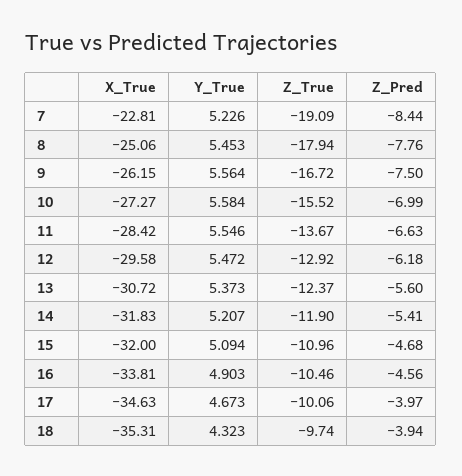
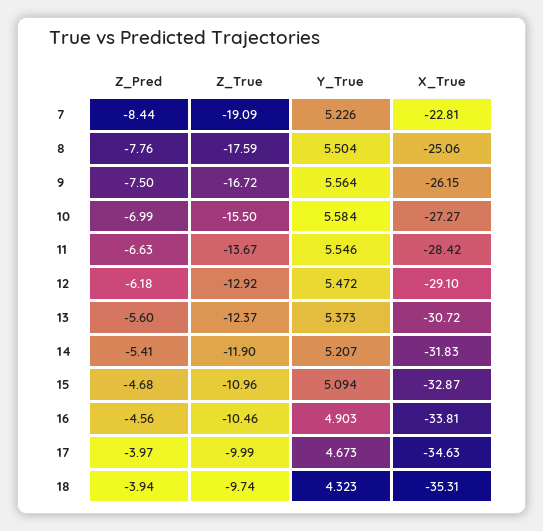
Y_True, 8: 5.453 -> 5.504
Z_True, 8: -17.94 -> -17.59
Z_True, 10: -15.52 -> -15.5
X_True, 12: -29.58 -> -29.1
X_True, 15: -32 -> -32.87
Z_True, 17: -10.06 -> -9.99

